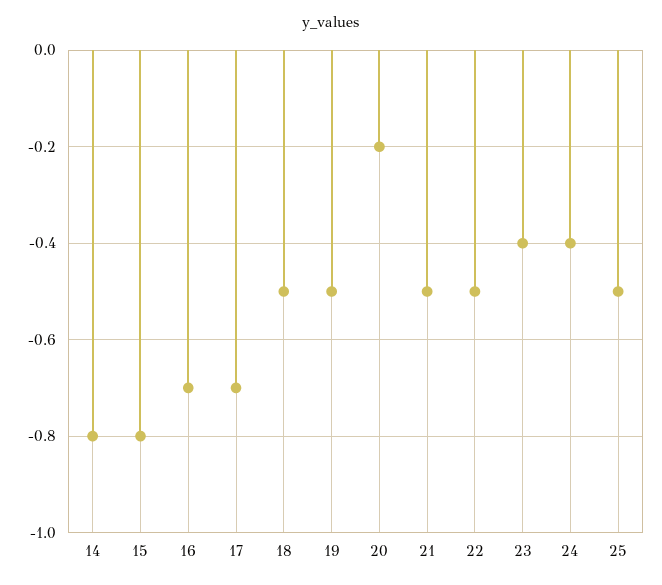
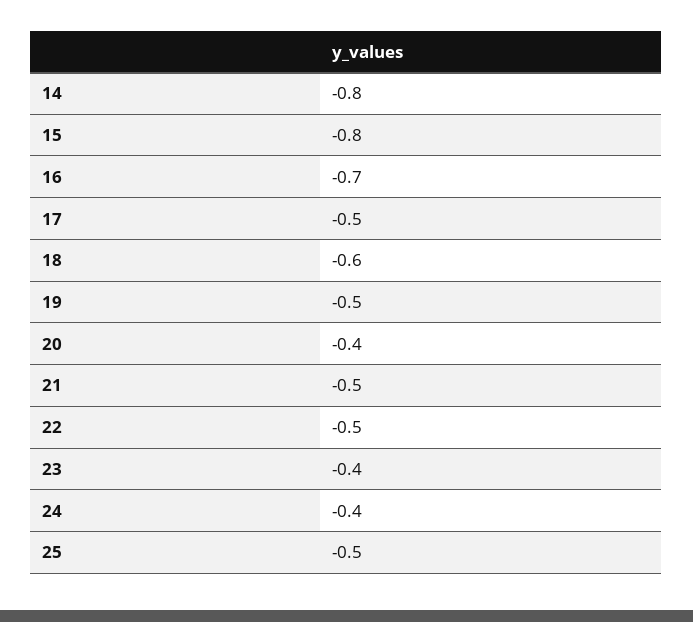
17: -0.7 -> -0.5
18: -0.5 -> -0.6
20: -0.2 -> -0.4

